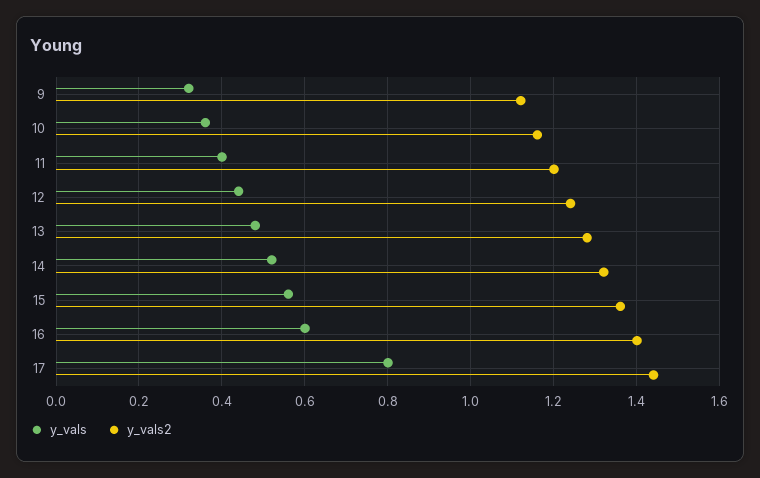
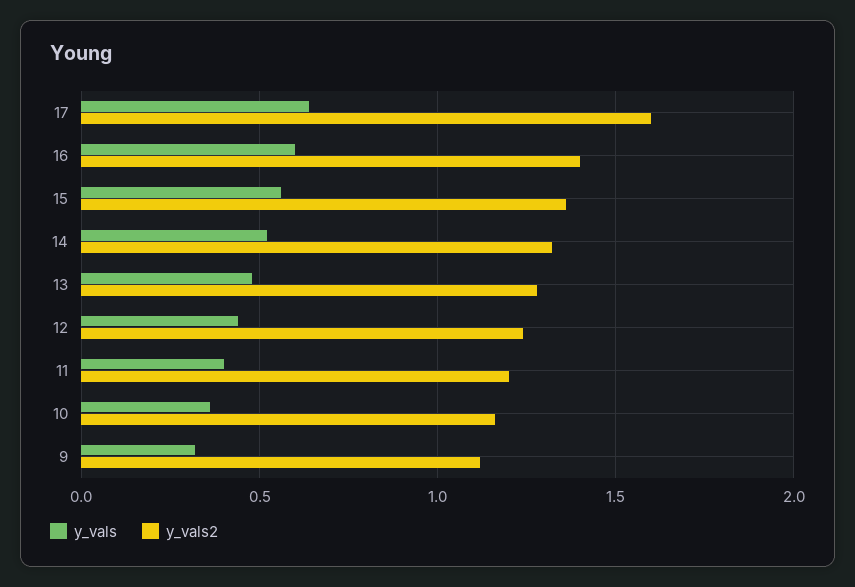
y_vals, 17: 0.8 -> 0.65
y_vals2, 17: 1.45 -> 1.6

